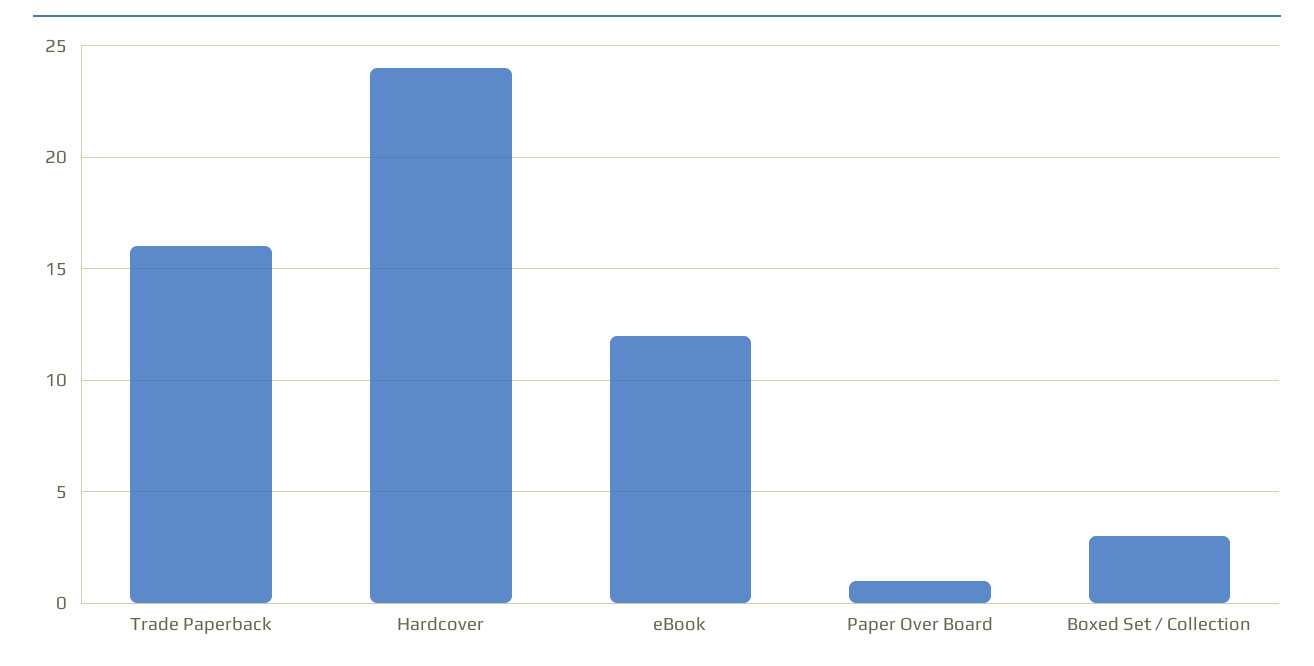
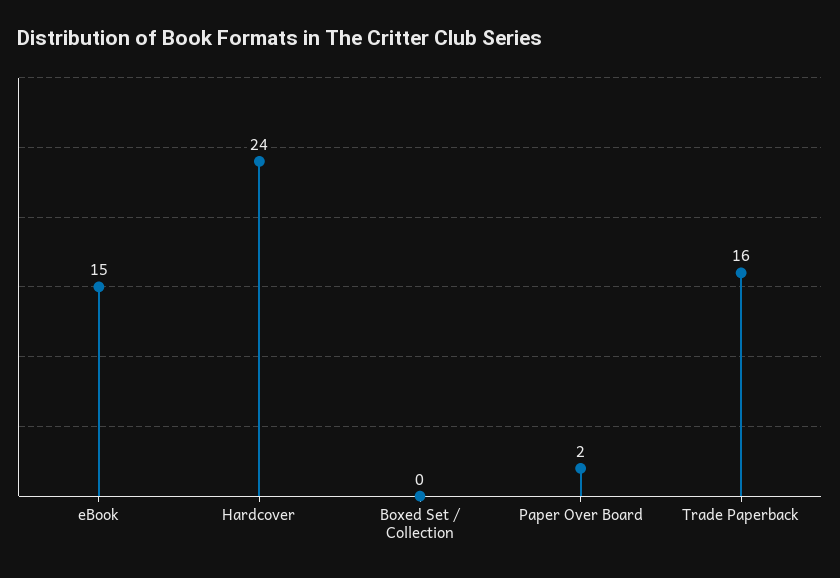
eBook: 12 -> 15
Paper Over Board: 1 -> 2
Boxed Set / Collection: 3 -> 0

